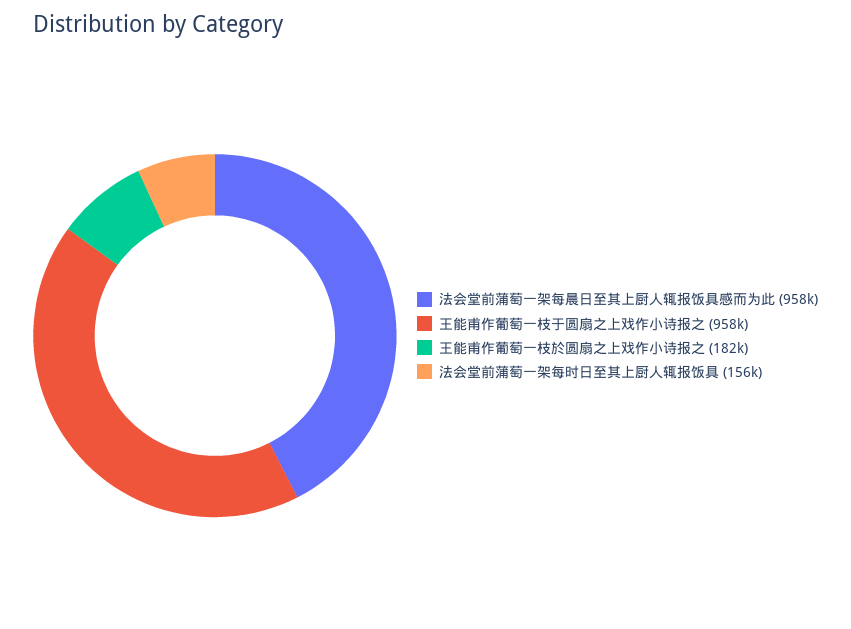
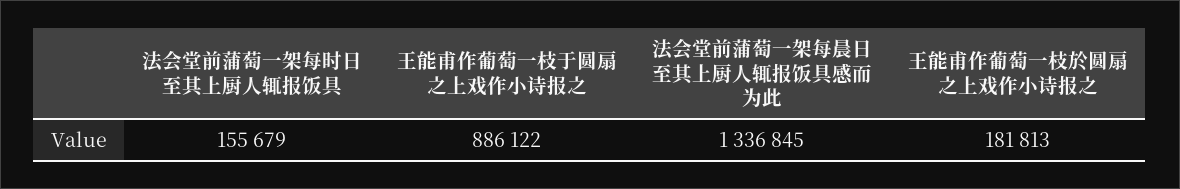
法会堂前蒲萄一架每晨日至其上厨人辄报饭具感而为此: 958000 -> 1336845
王能甫作葡萄一枝于圆扇之上戏作小诗报之: 958000 -> 886122

